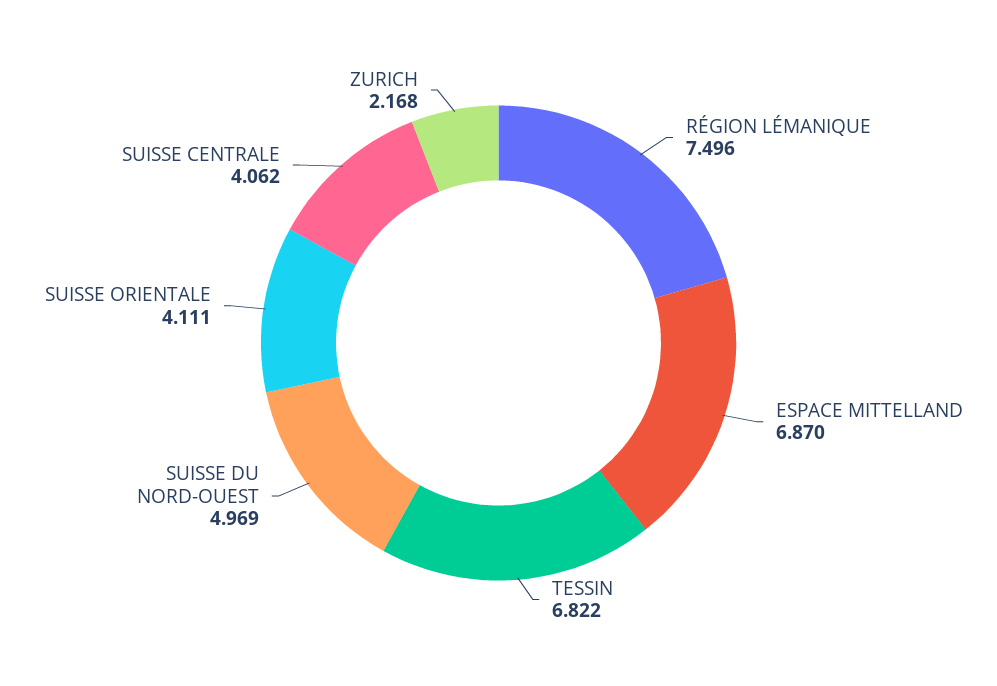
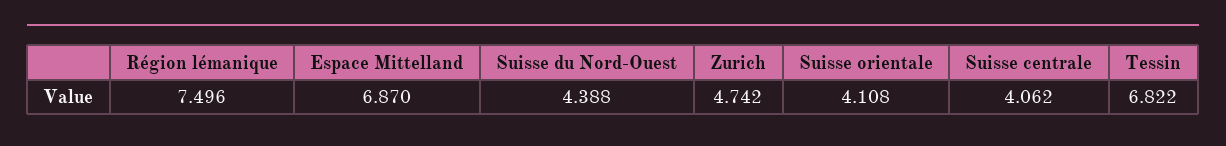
SUISSE DU NORD-OUEST: 4.969 -> 4.388
SUISSE ORIENTALE: 4.111 -> 4.108
ZURICH: 2.168 -> 4.742

